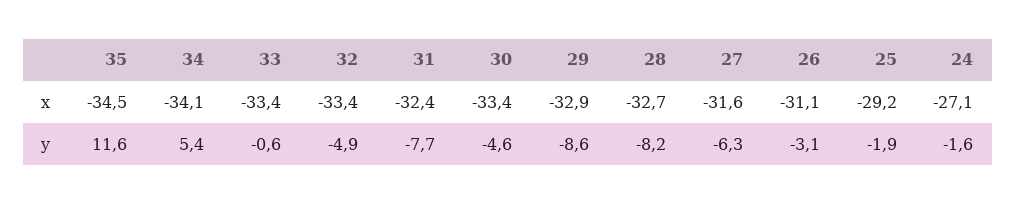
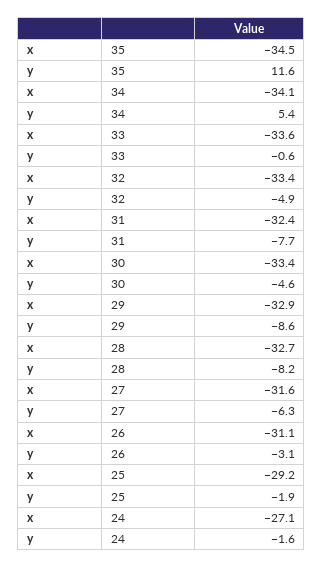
33, x: -33.4 -> -33.6

